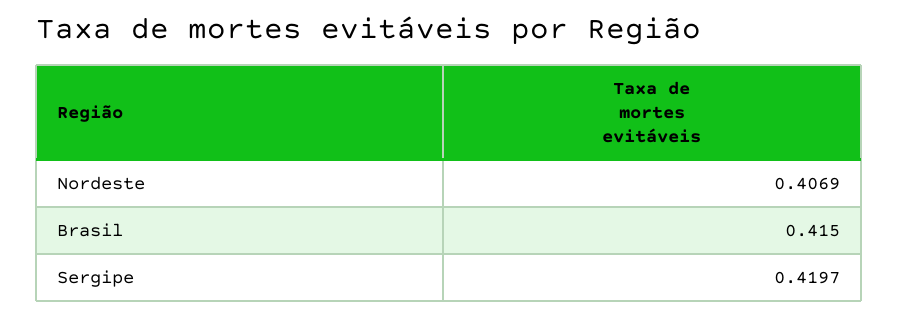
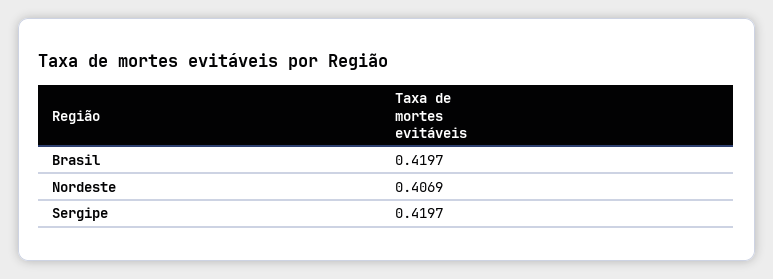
Brasil: 0.415 -> 0.4197

